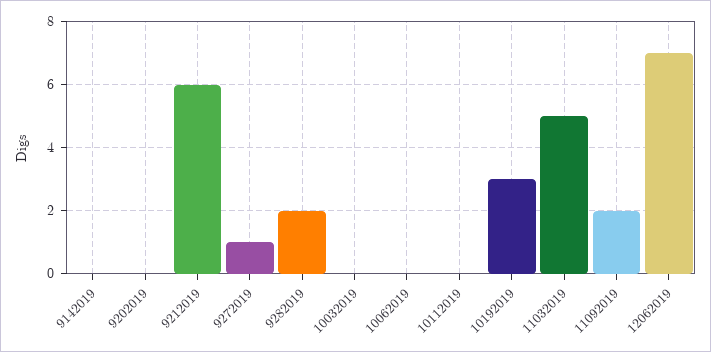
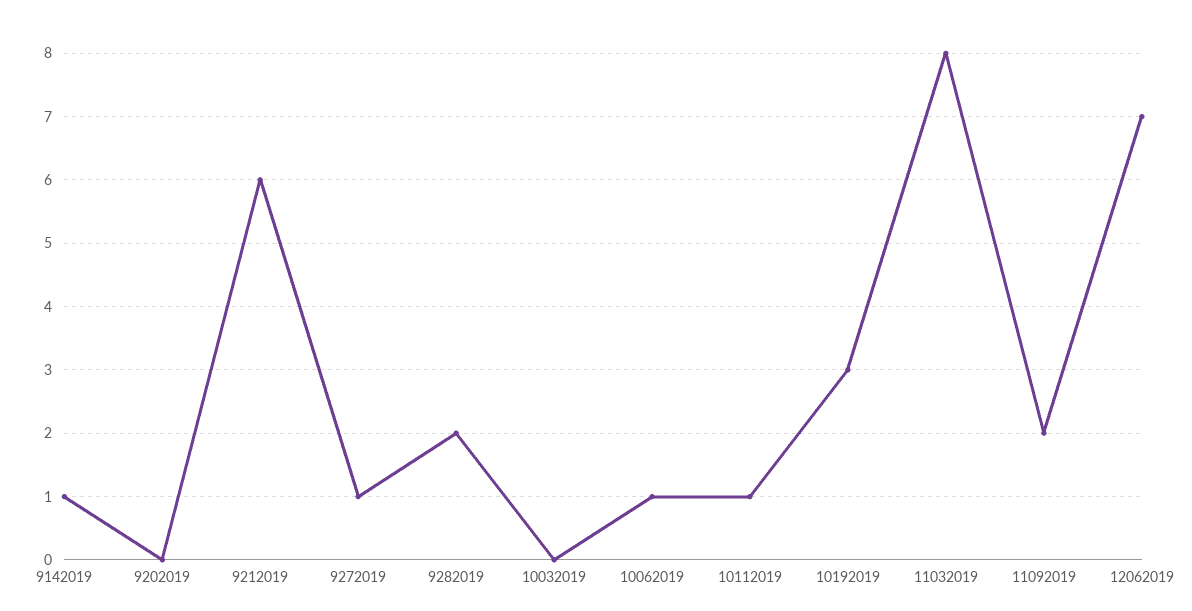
9142019: 0 -> 1
10062019: 0 -> 1
10112019: 0 -> 1
11032019: 5 -> 8

